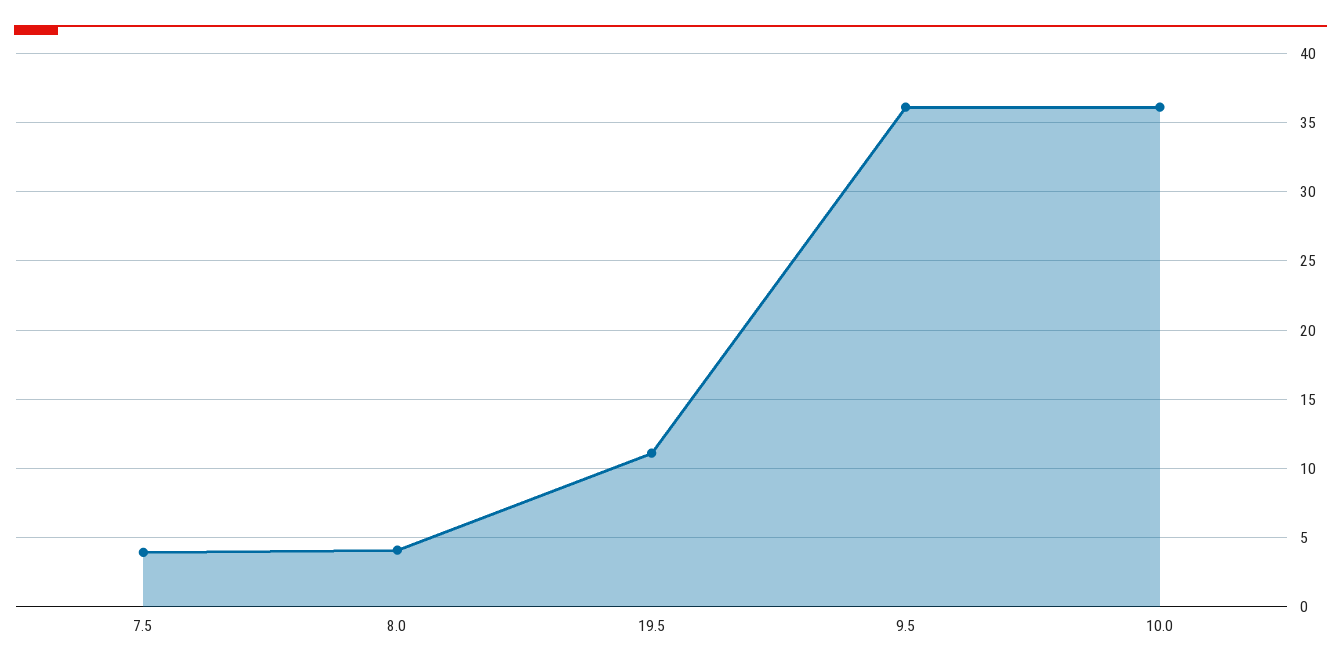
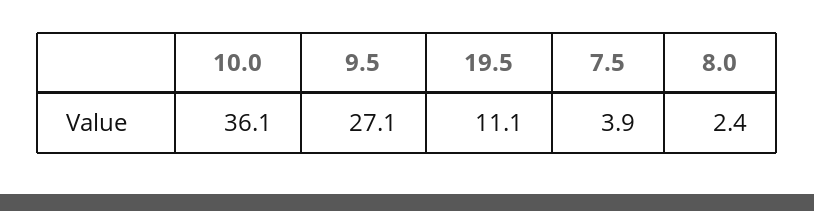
8.0: 4 -> 2.4
9.5: 36 -> 27.1

